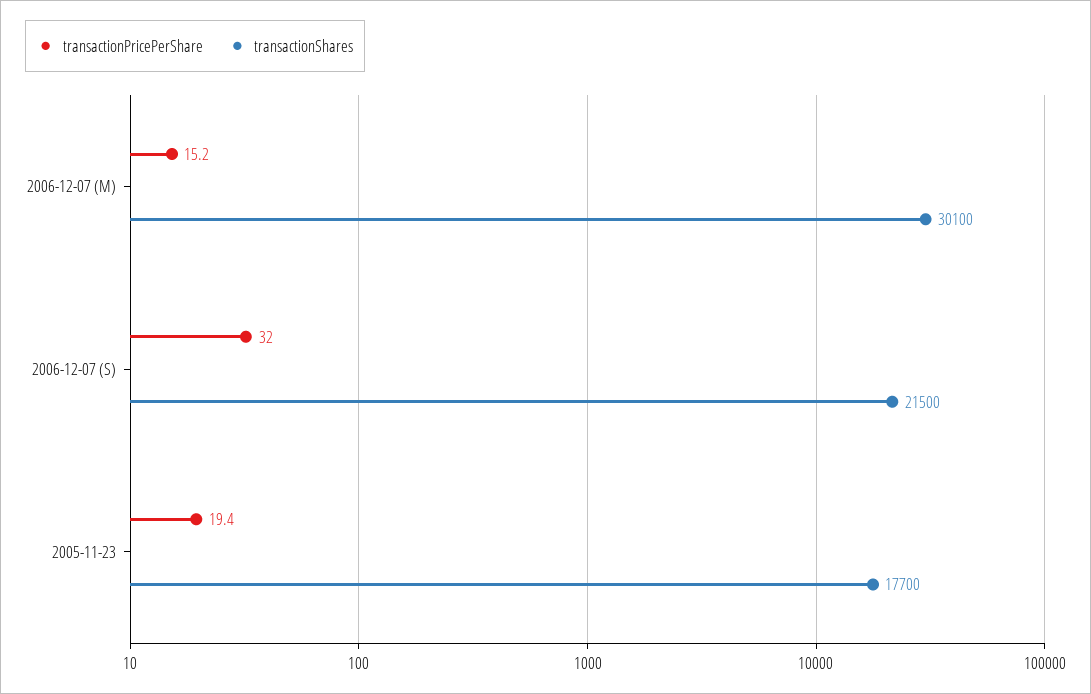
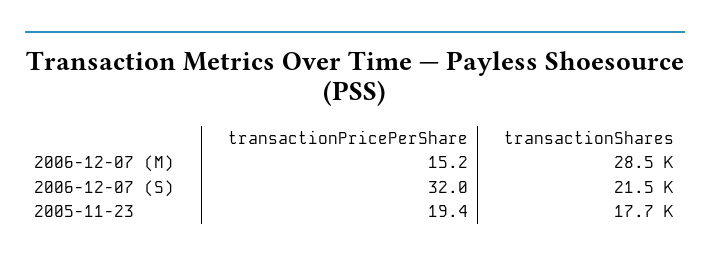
transactionShares, 2006-12-07 (M): 30100 -> 28500

